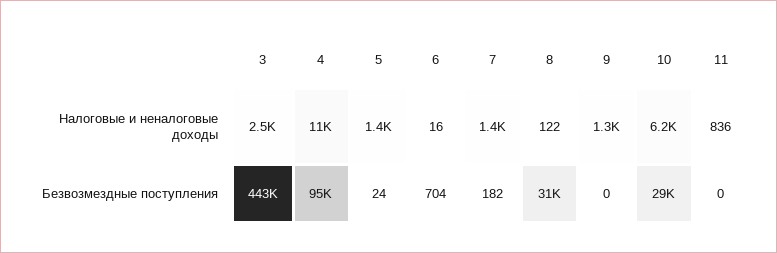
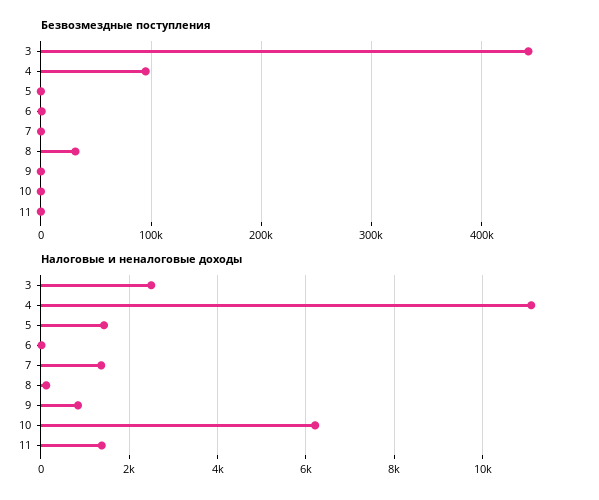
Налоговые и неналоговые доходы, 9: 1300 -> 800
Налоговые и неналоговые доходы, 11: 836 -> 1400
Безвозмездные поступления, 10: 29000 -> 0

